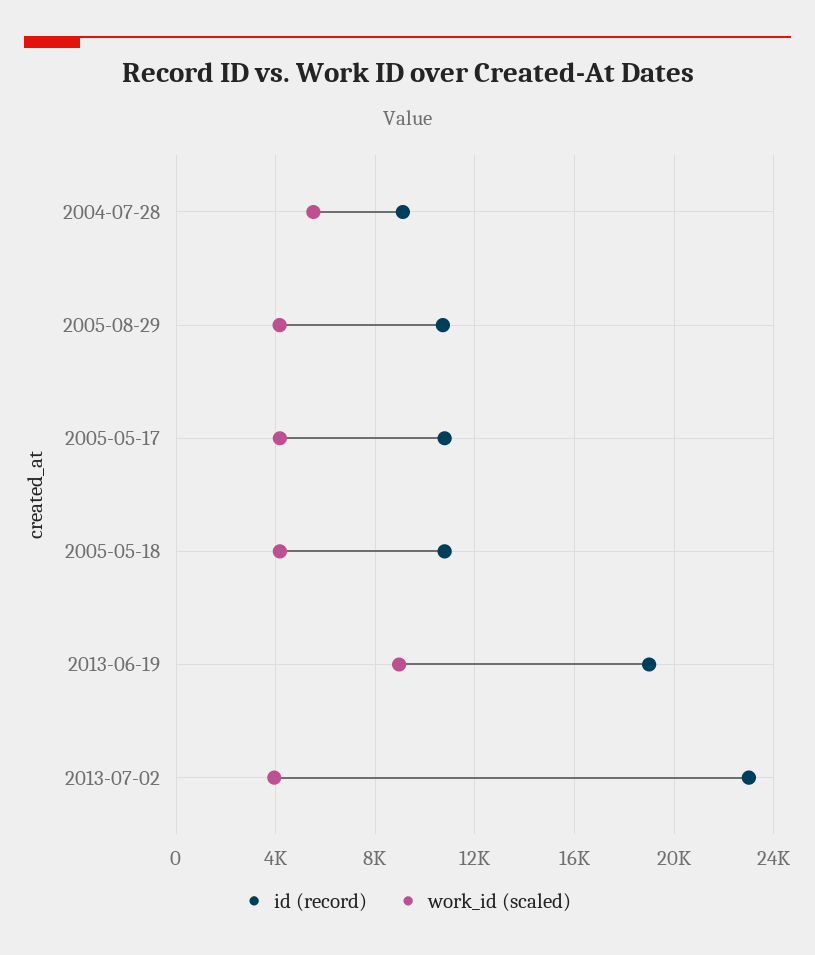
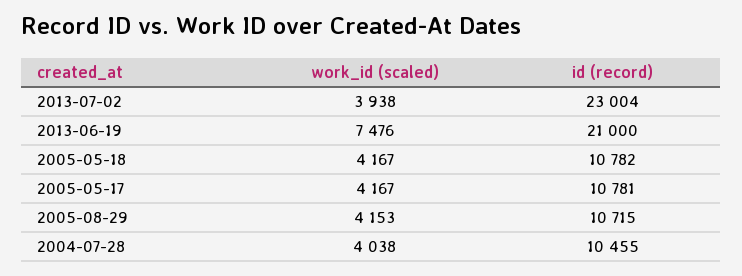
id (record), 2004-07-28: 9000 -> 10455
work_id (scaled), 2004-07-28: 5500 -> 4038
id (record), 2013-06-19: 19000 -> 21000
work_id (scaled), 2013-06-19: 9000 -> 7476

